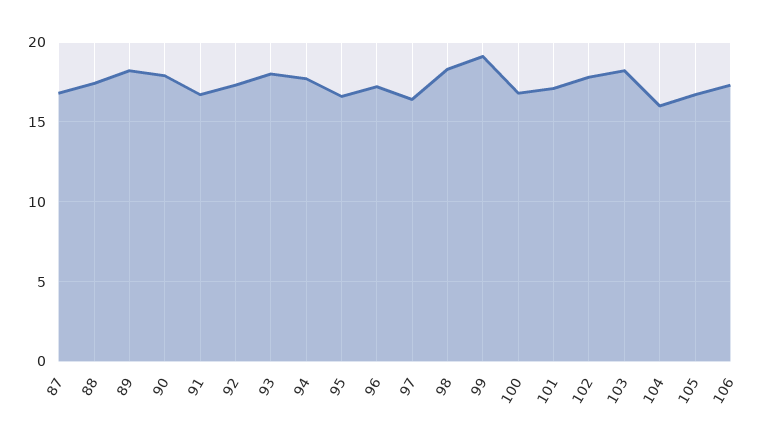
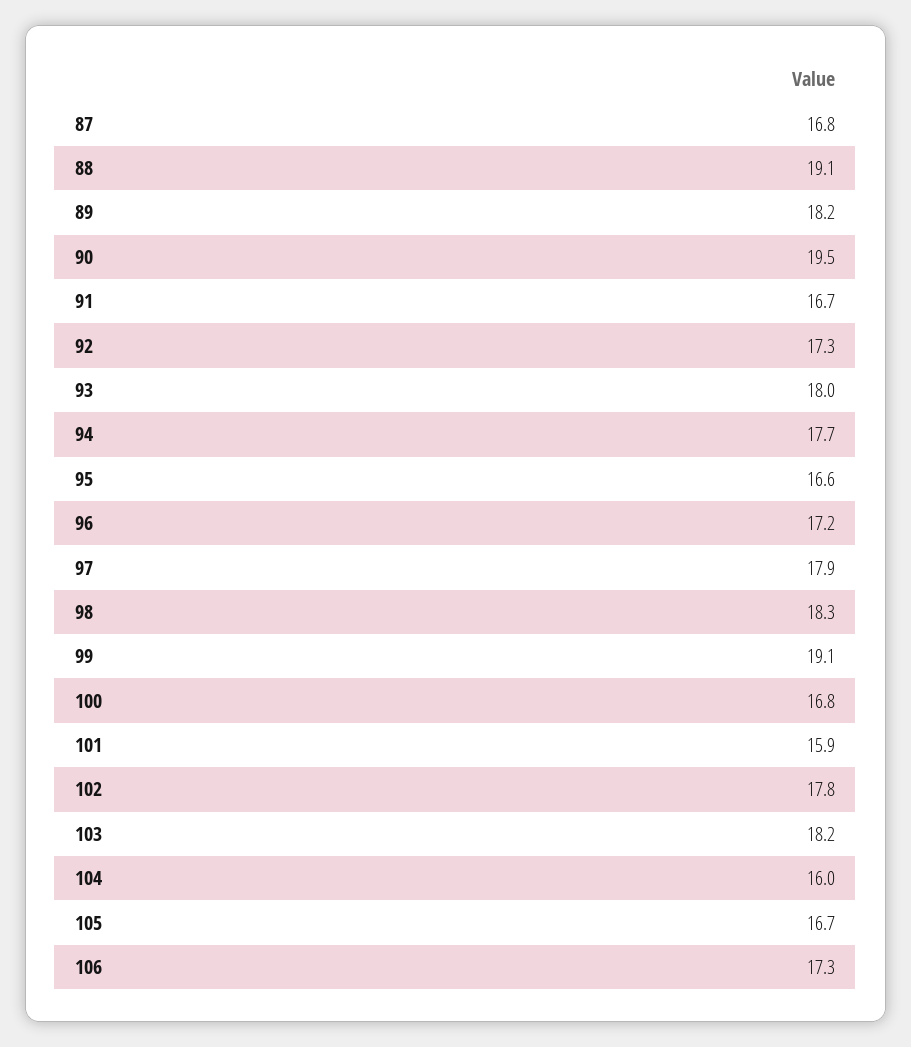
88: 17.5 -> 19.1
90: 18 -> 19.5
97: 16.5 -> 17.9
101: 17 -> 15.9

